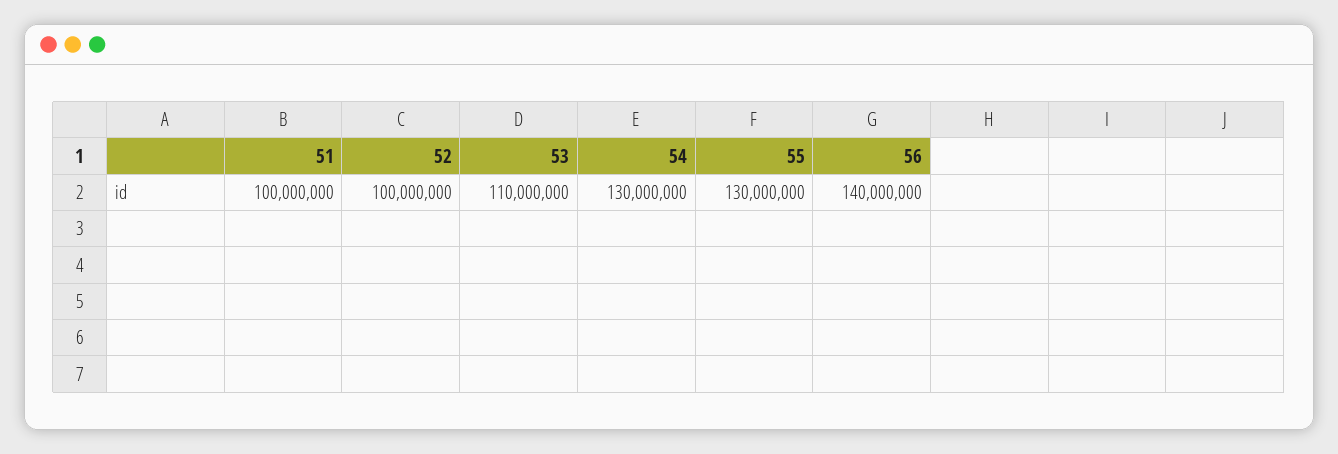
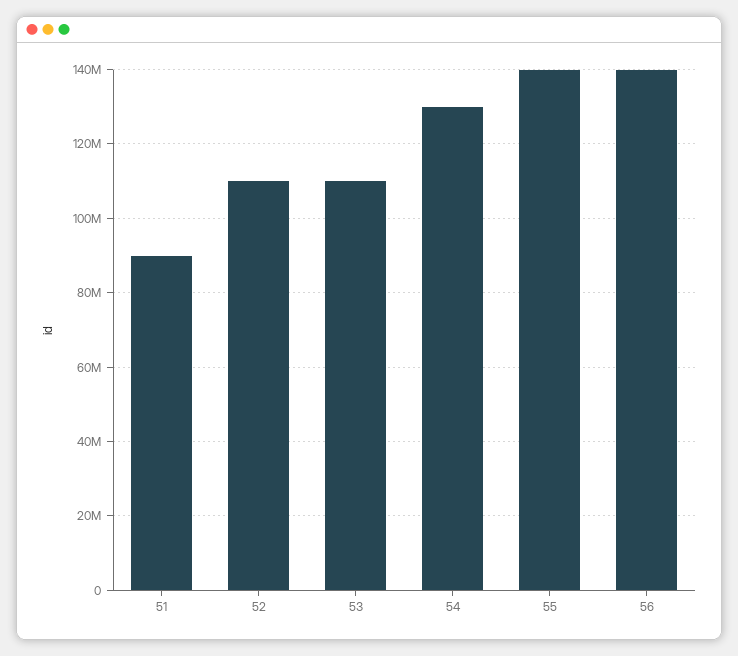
51: 100000000 -> 90000000
52: 100000000 -> 110000000
55: 130000000 -> 140000000

